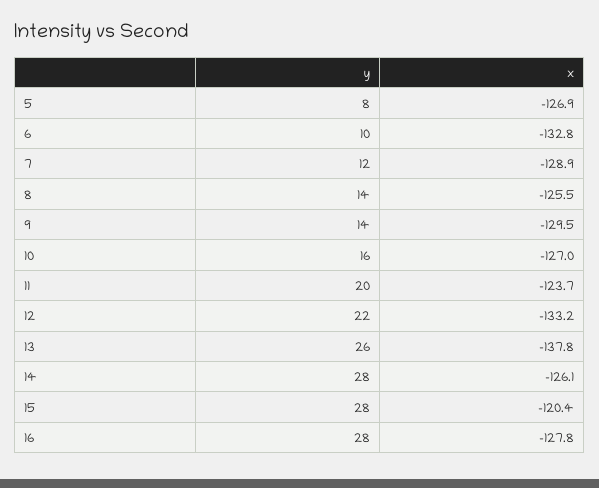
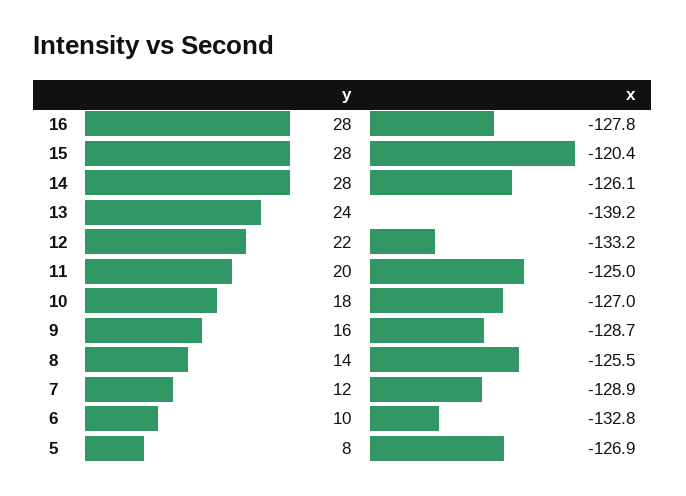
y, 9: 14 -> 16
x, 9: -129.5 -> -128.7
y, 10: 16 -> 18
x, 11: -123.7 -> -125
y, 13: 26 -> 24
x, 13: -137.8 -> -139.2

